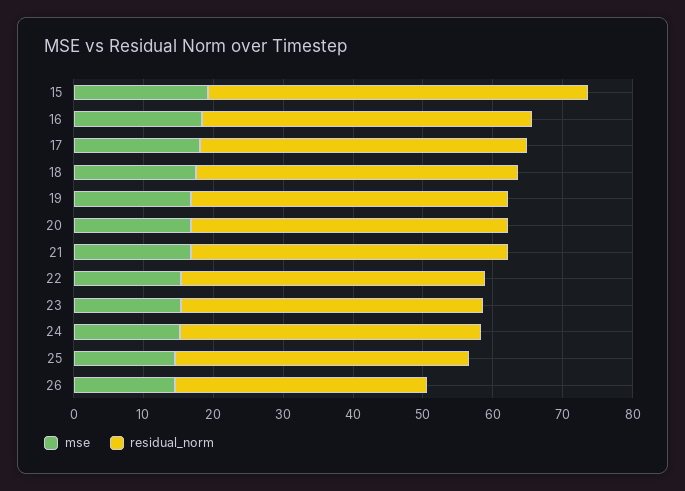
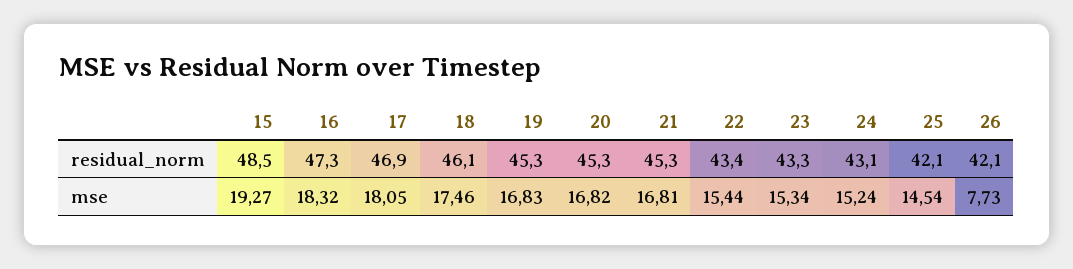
residual_norm, 15: 54 -> 48.5
mse, 26: 14 -> 7.73
residual_norm, 26: 36 -> 42.1

